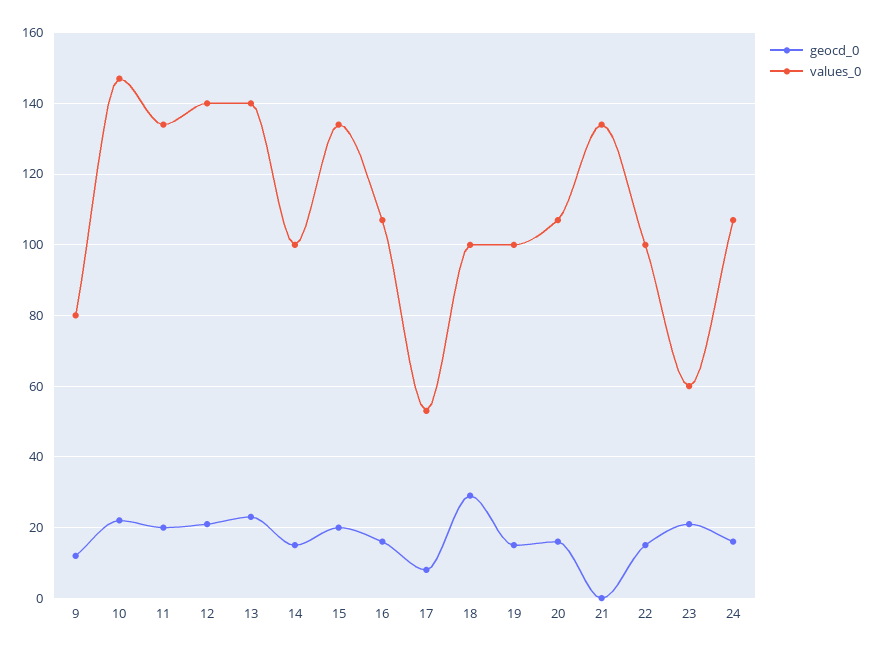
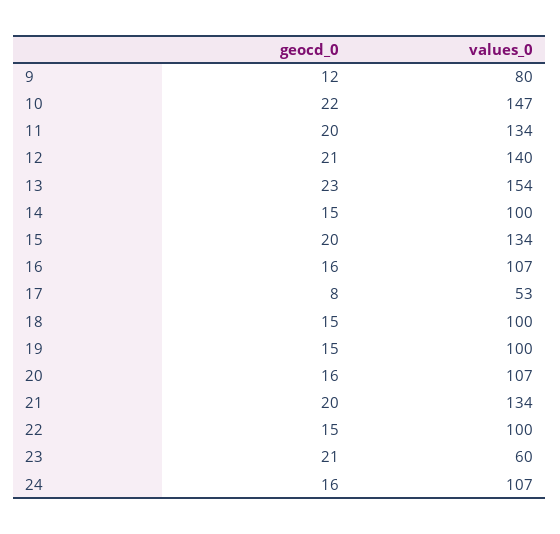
values_0, 13: 140 -> 154
geocd_0, 18: 30 -> 15
geocd_0, 21: 0 -> 20

